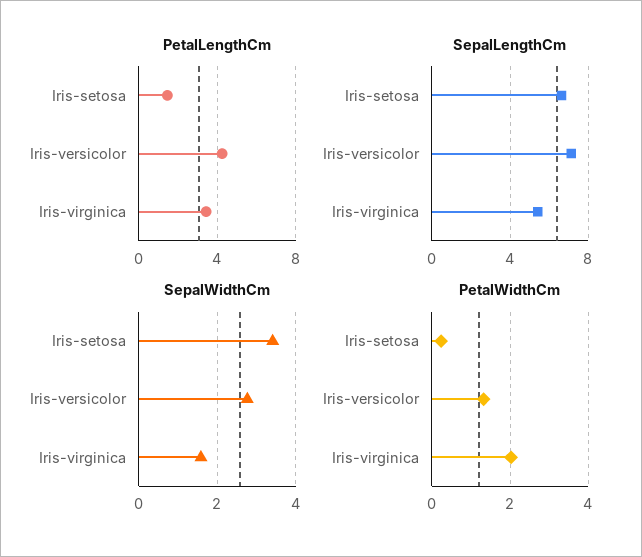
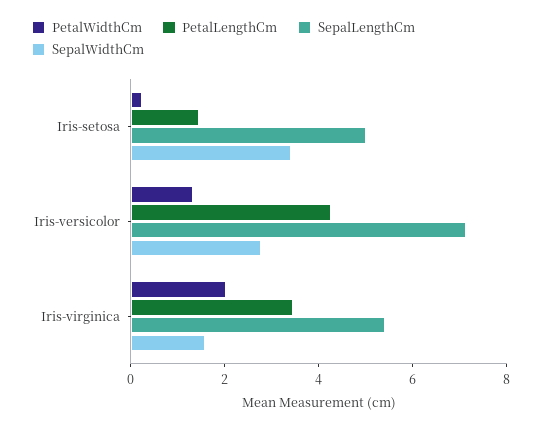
SepalLengthCm, Iris-setosa: 6.5 -> 5

